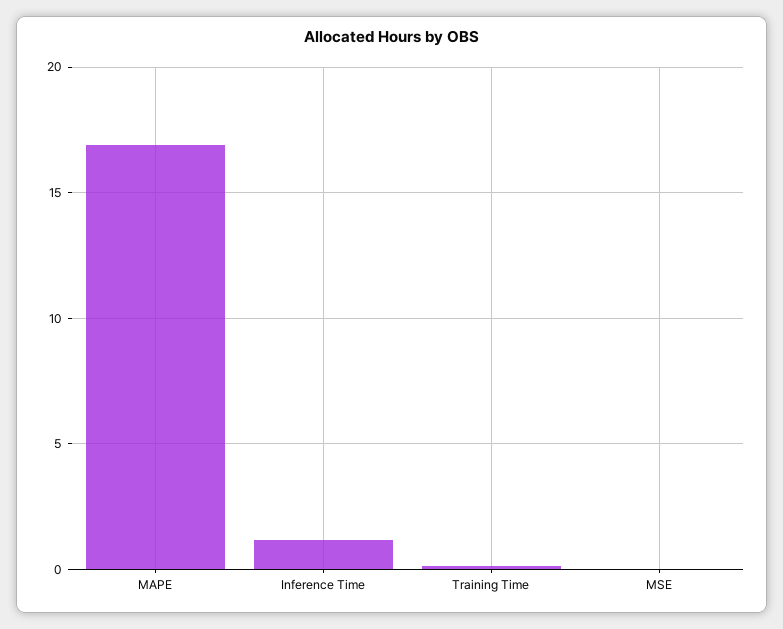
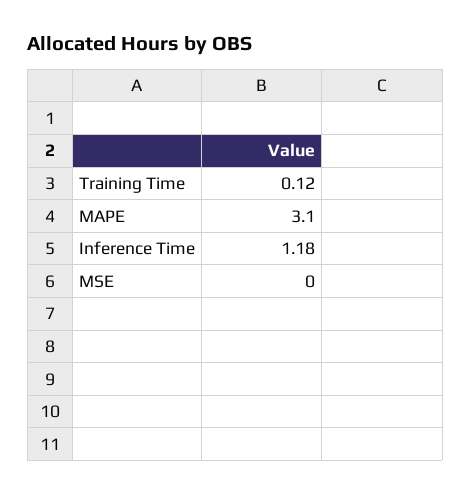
MAPE: 17 -> 3.1

